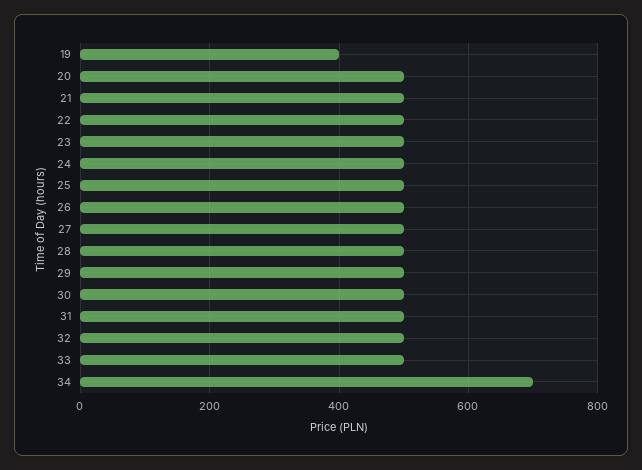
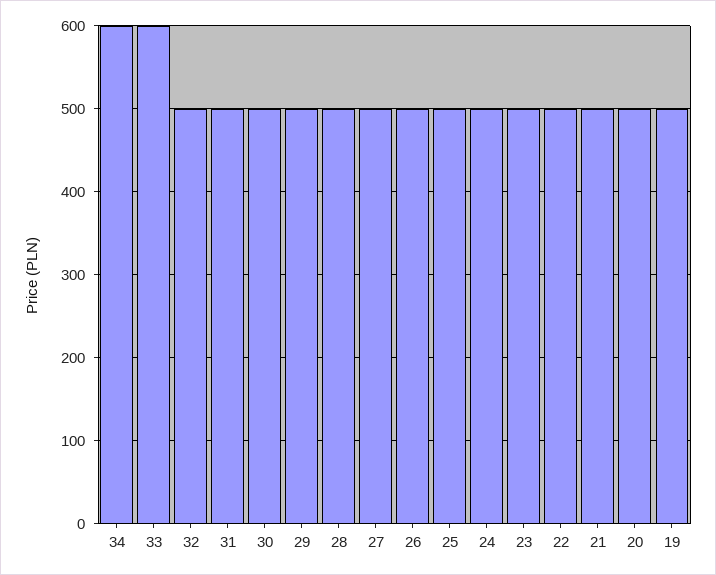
19: 400 -> 500
33: 500 -> 600
34: 700 -> 600

